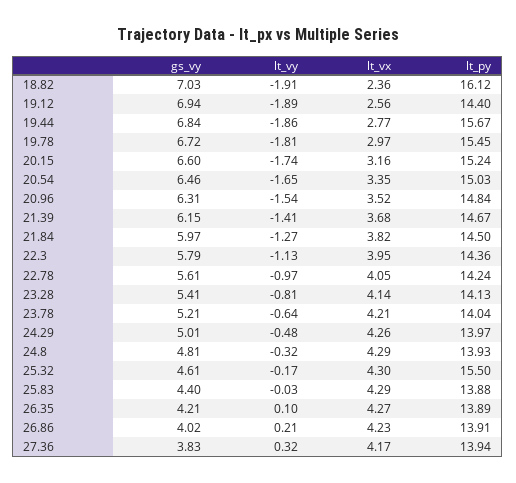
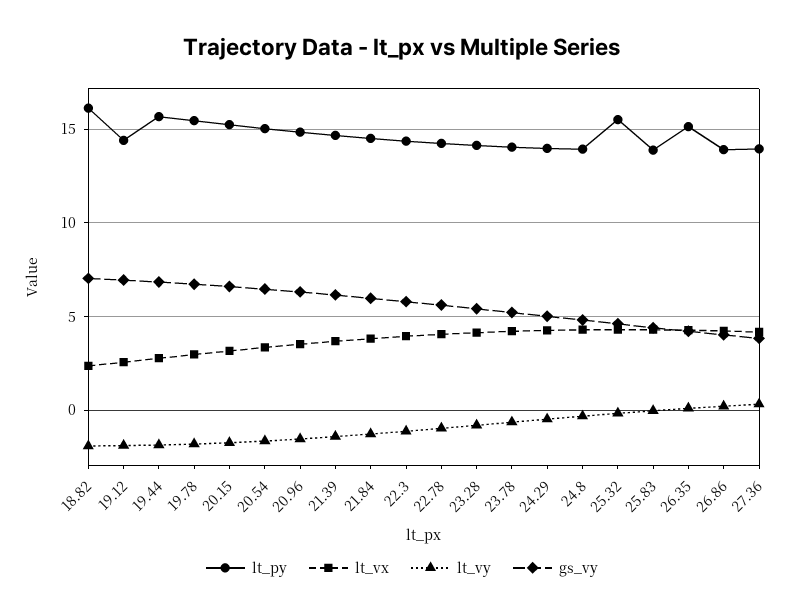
lt_py, 26.35: 13.89 -> 15

